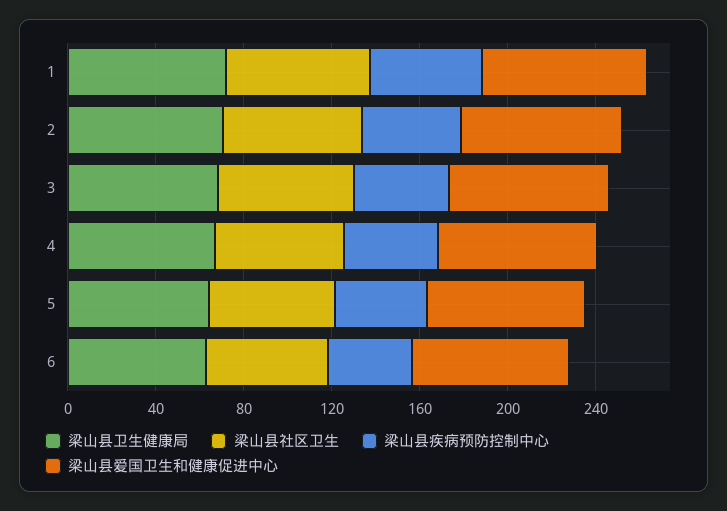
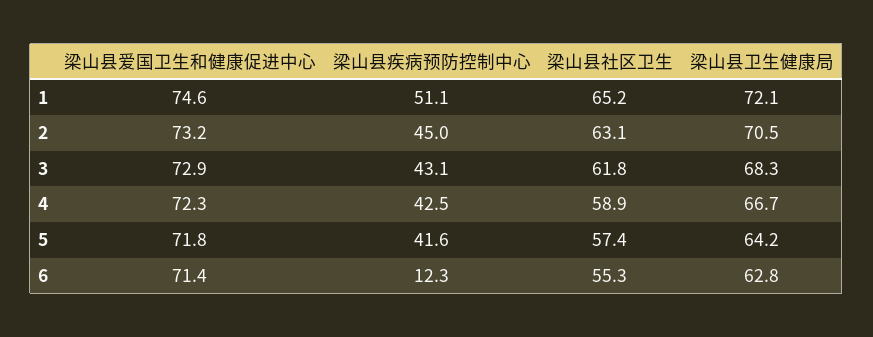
梁山县疾病预防控制中心, 6: 40 -> 12.3

